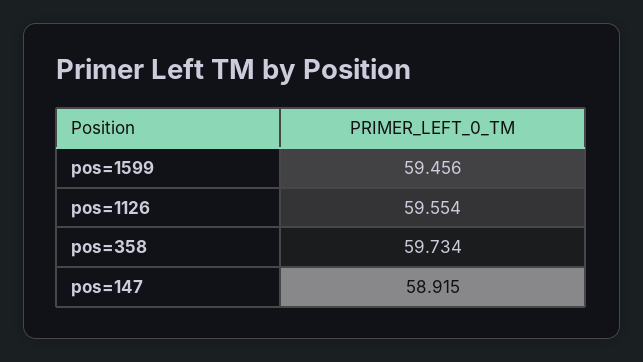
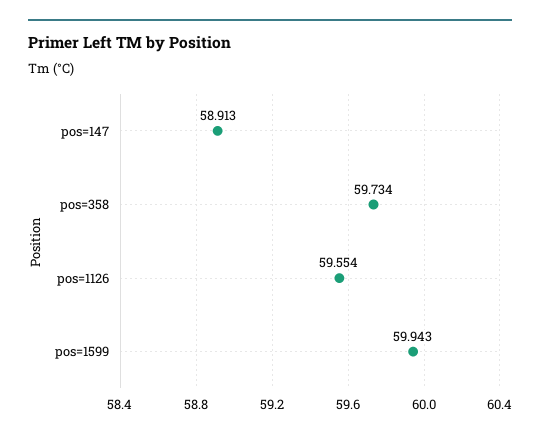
pos=1599: 59.456 -> 59.943
pos=147: 58.915 -> 58.913

